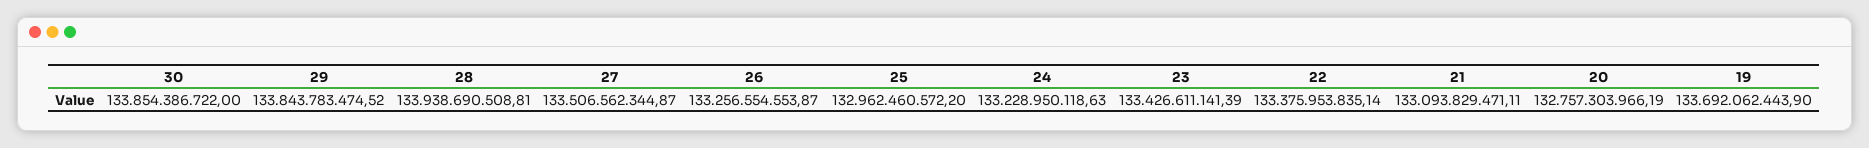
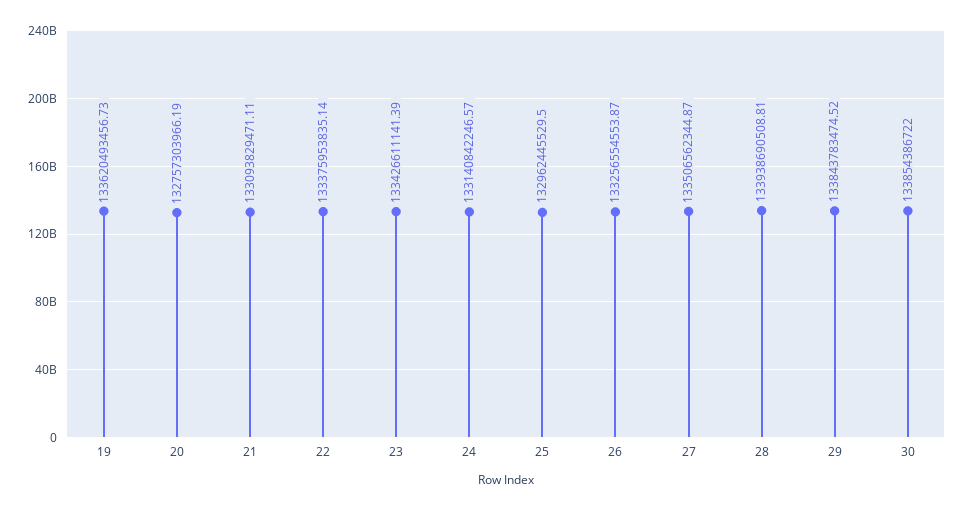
25: 132962460572.2 -> 132962445529.5
24: 133228950118.63 -> 133140842246.57
19: 133692062443.9 -> 133620493456.73

